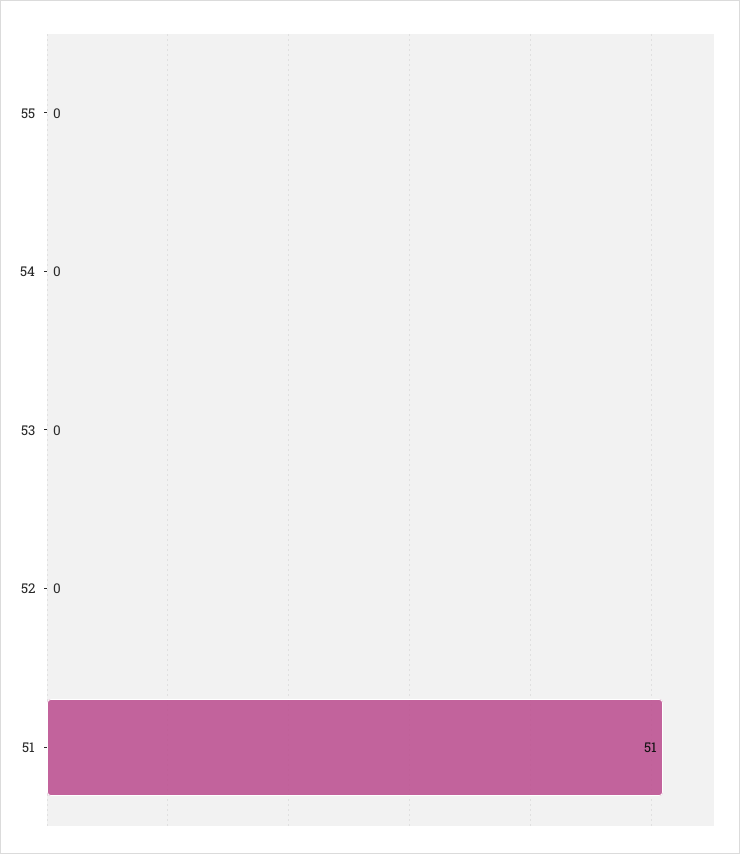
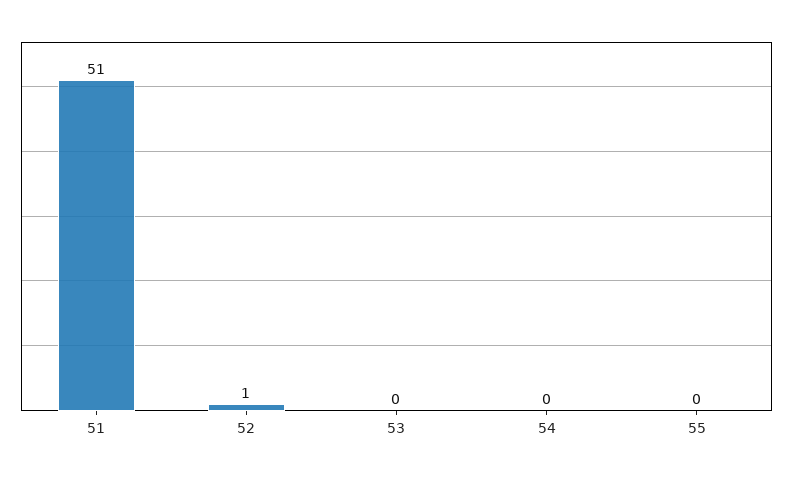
52: 0 -> 1

